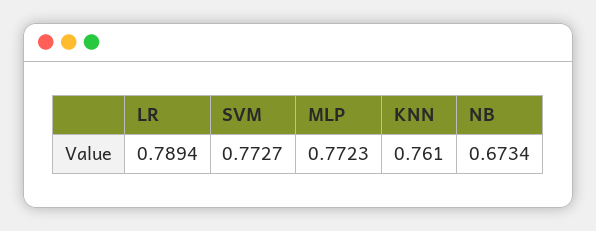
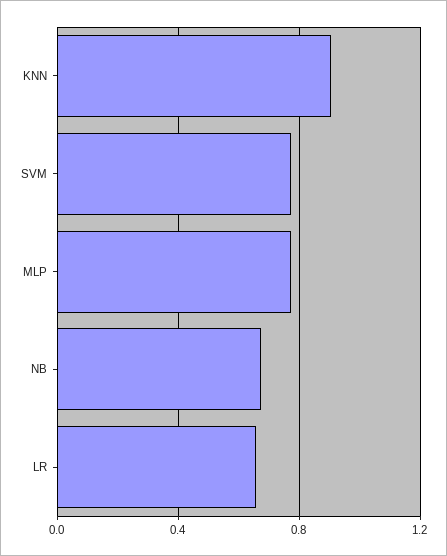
LR: 0.7894 -> 0.65
KNN: 0.761 -> 0.9

